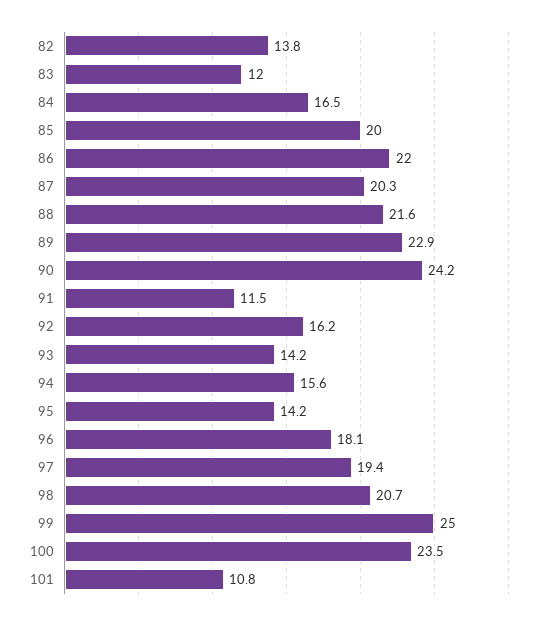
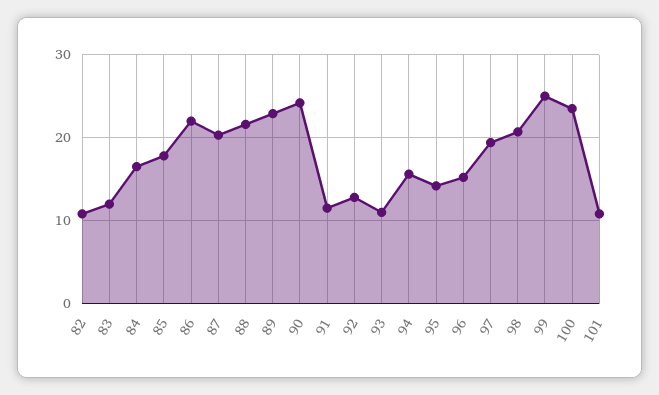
82: 13.8 -> 11
85: 20 -> 18
92: 16.2 -> 13
93: 14.2 -> 11
96: 18.1 -> 15

